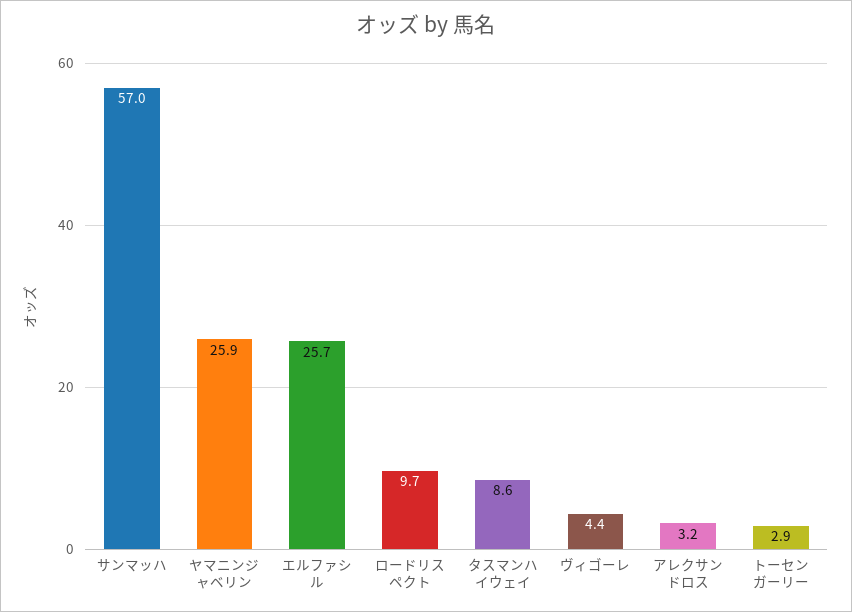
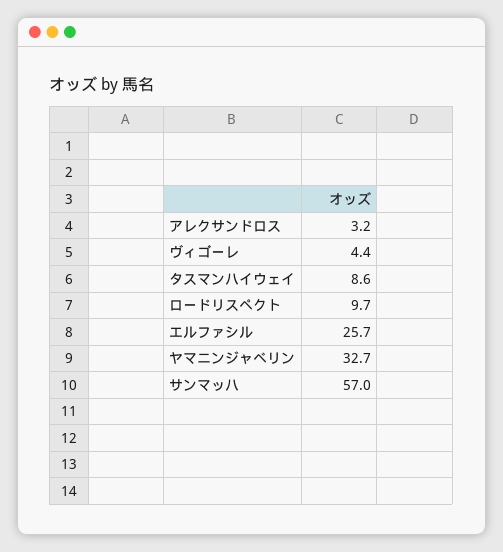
ヤマニンジャベリン: 25.9 -> 32.7
トーセンガーリー: 2.9 -> none

